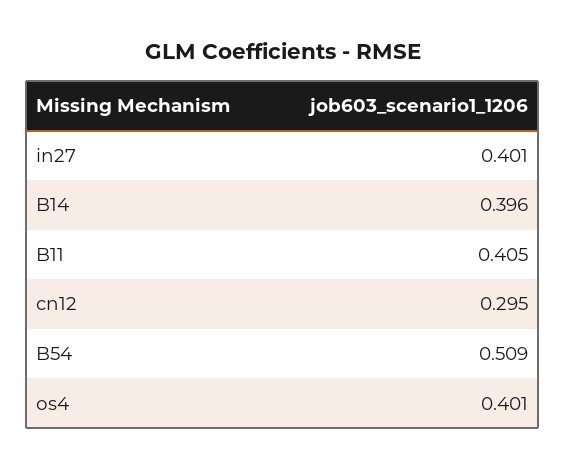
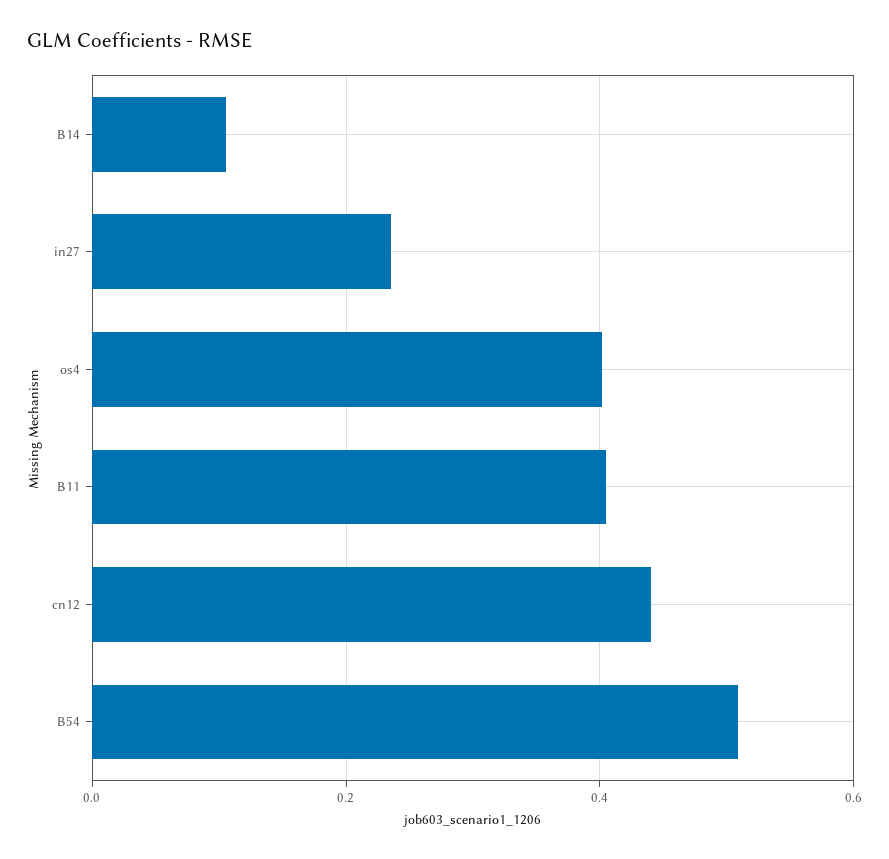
in27: 0.401 -> 0.24
B14: 0.396 -> 0.1
cn12: 0.295 -> 0.44

